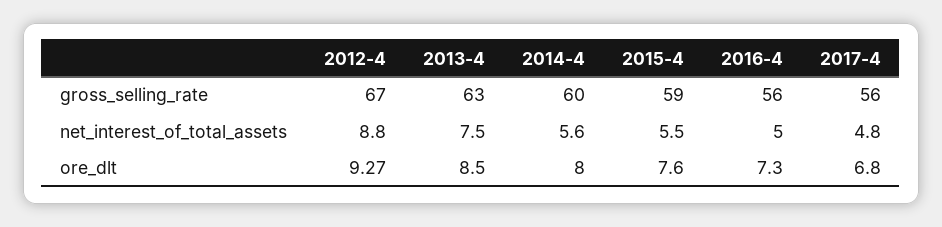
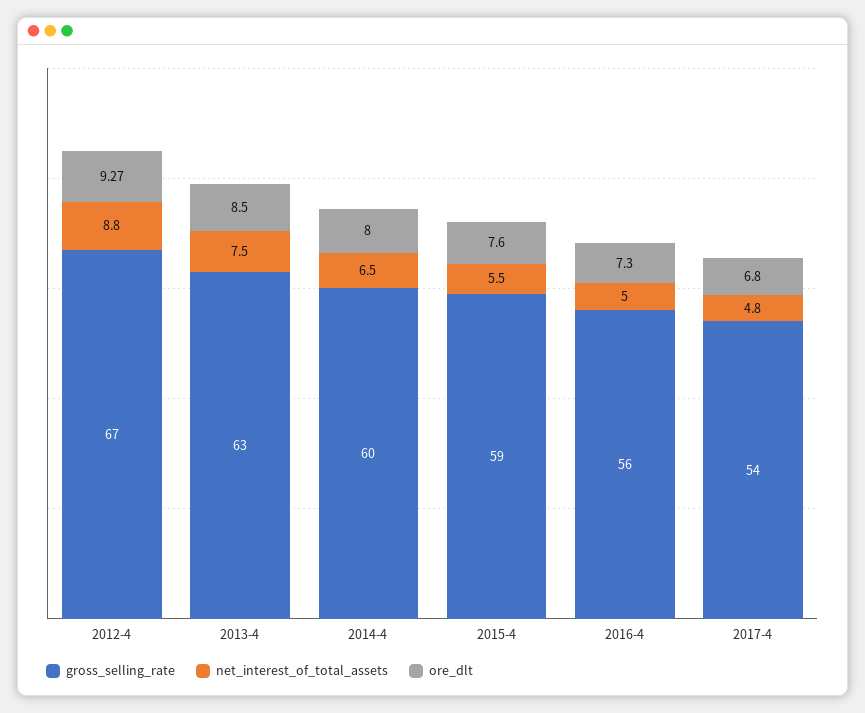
gross_selling_rate, 2017-4: 56 -> 54
net_interest_of_total_assets, 2014-4: 5.6 -> 6.5

